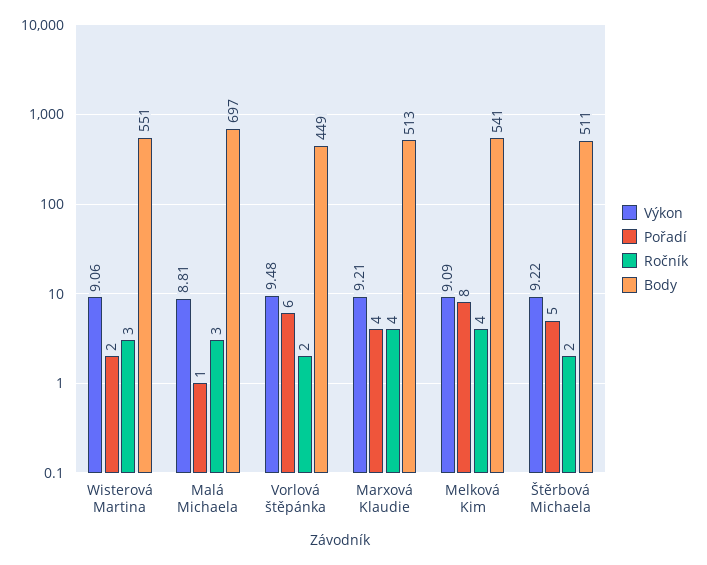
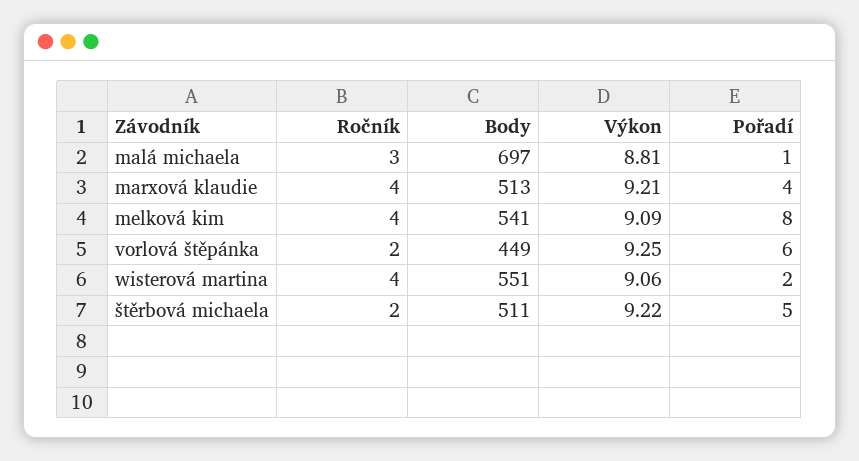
Ročník, Wisterová Martina: 3 -> 4
Výkon, Vorlová štěpánka: 9.48 -> 9.25

